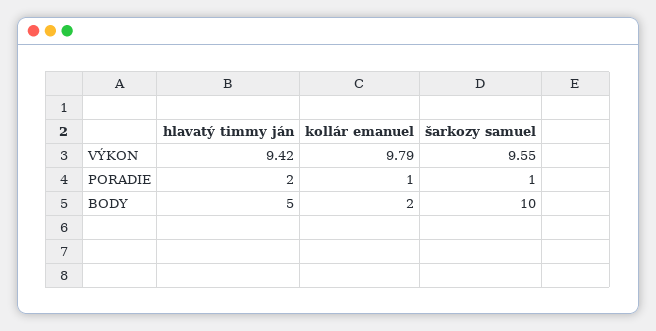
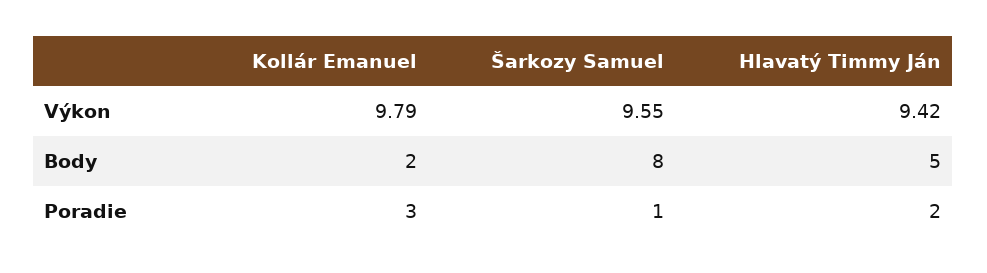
kollár emanuel, PORADIE: 1 -> 3
šarkozy samuel, BODY: 10 -> 8

